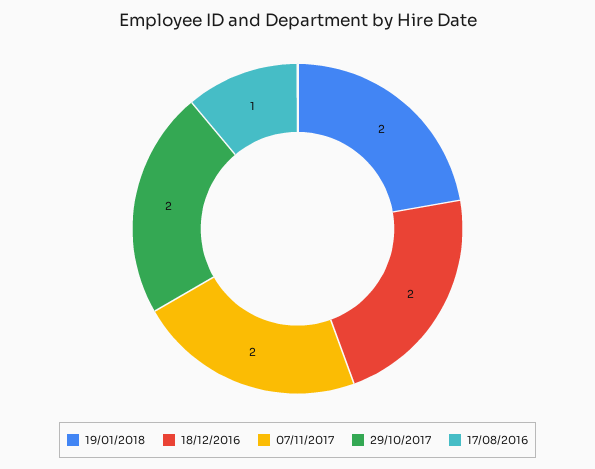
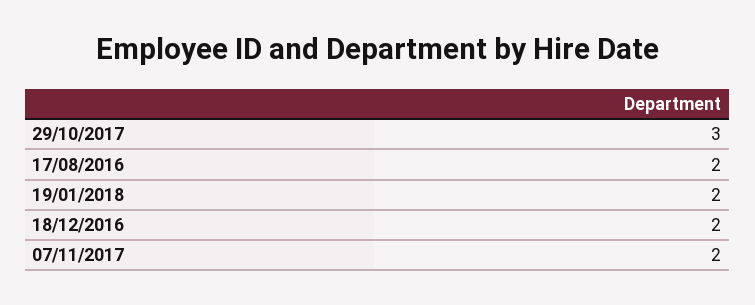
29/10/2017: 2 -> 3
17/08/2016: 1 -> 2

